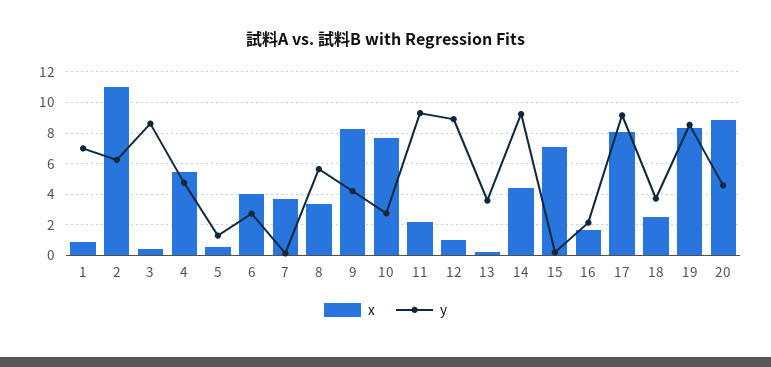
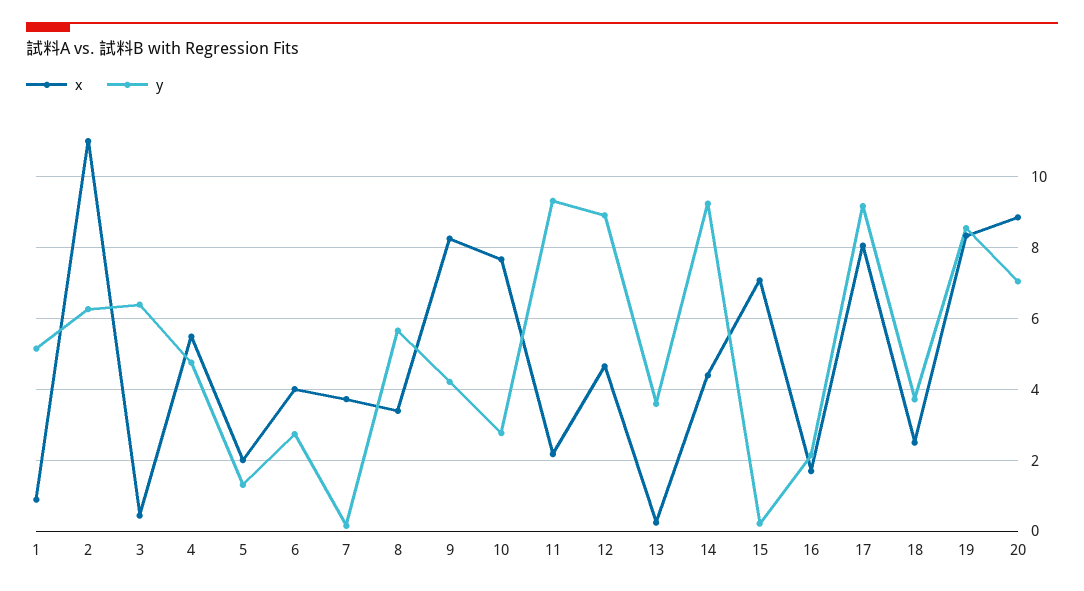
y, 1: 7 -> 5.2
y, 3: 8.5 -> 6.4
x, 5: 0.5 -> 2
x, 12: 1 -> 4.6
y, 20: 4.5 -> 7

